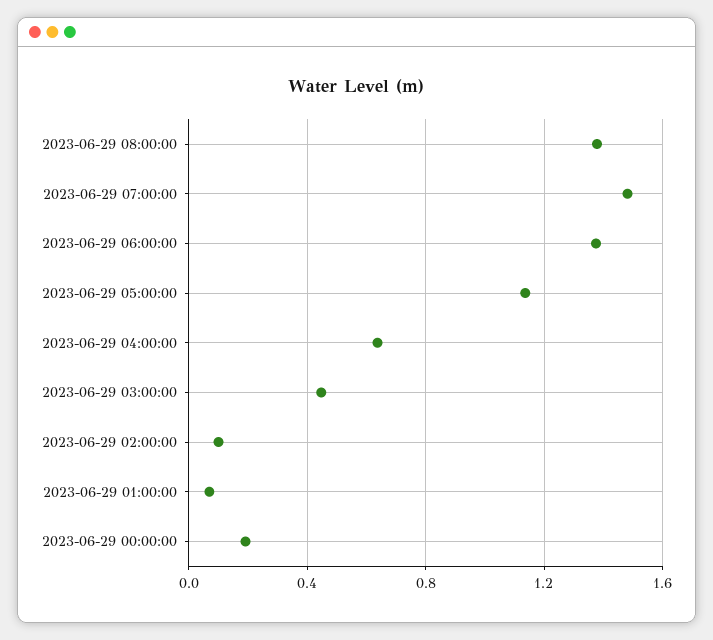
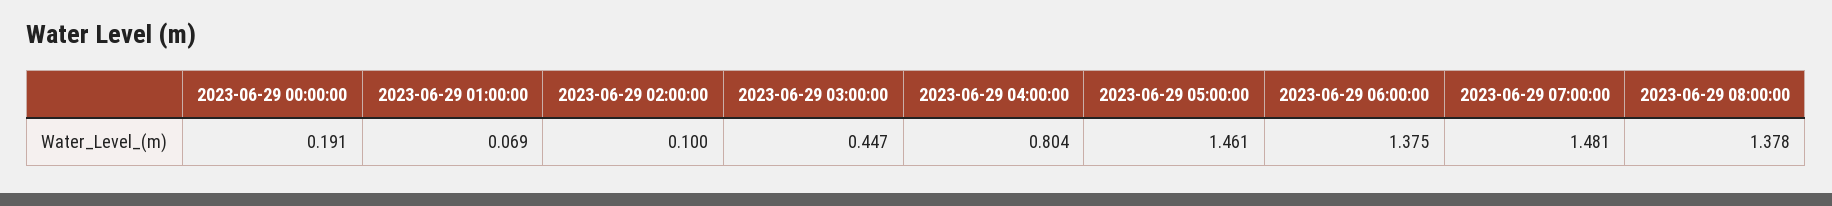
2023-06-29 05:00:00: 1.15 -> 1.461
2023-06-29 04:00:00: 0.65 -> 0.804

